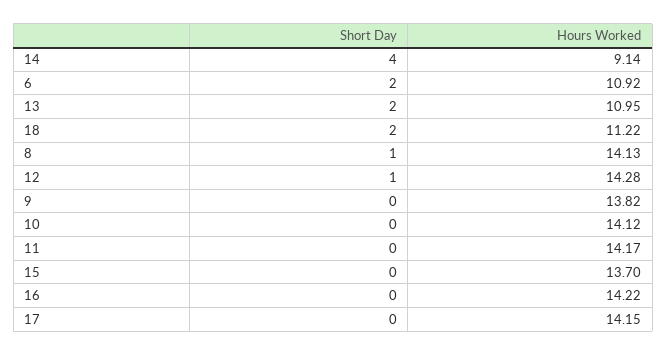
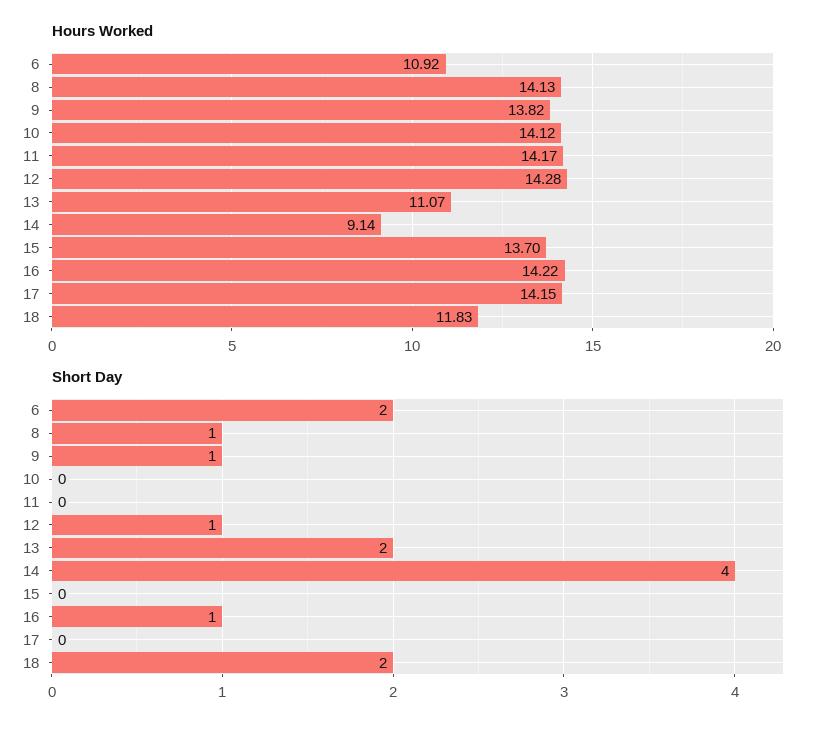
Hours Worked, 13: 10.95 -> 11.07
Hours Worked, 18: 11.22 -> 11.83
Short Day, 9: 0 -> 1
Short Day, 16: 0 -> 1

